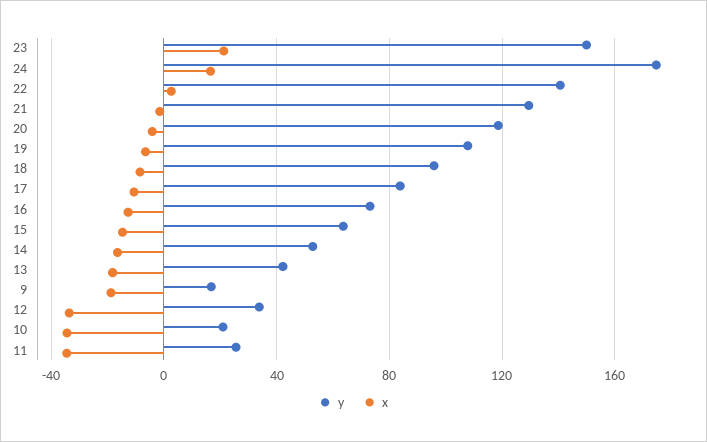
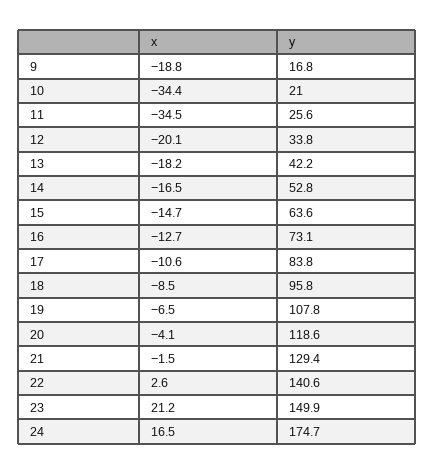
x, 12: -35 -> -20.1

